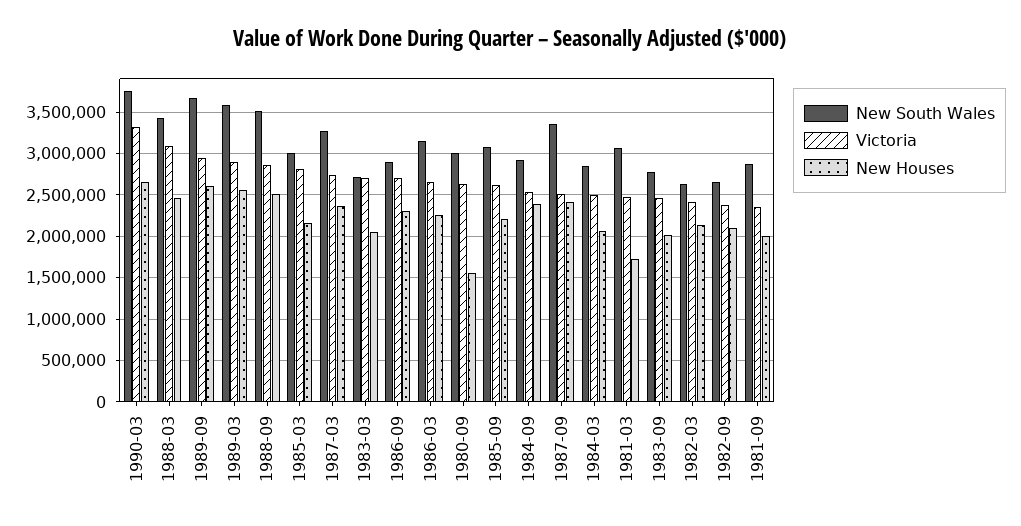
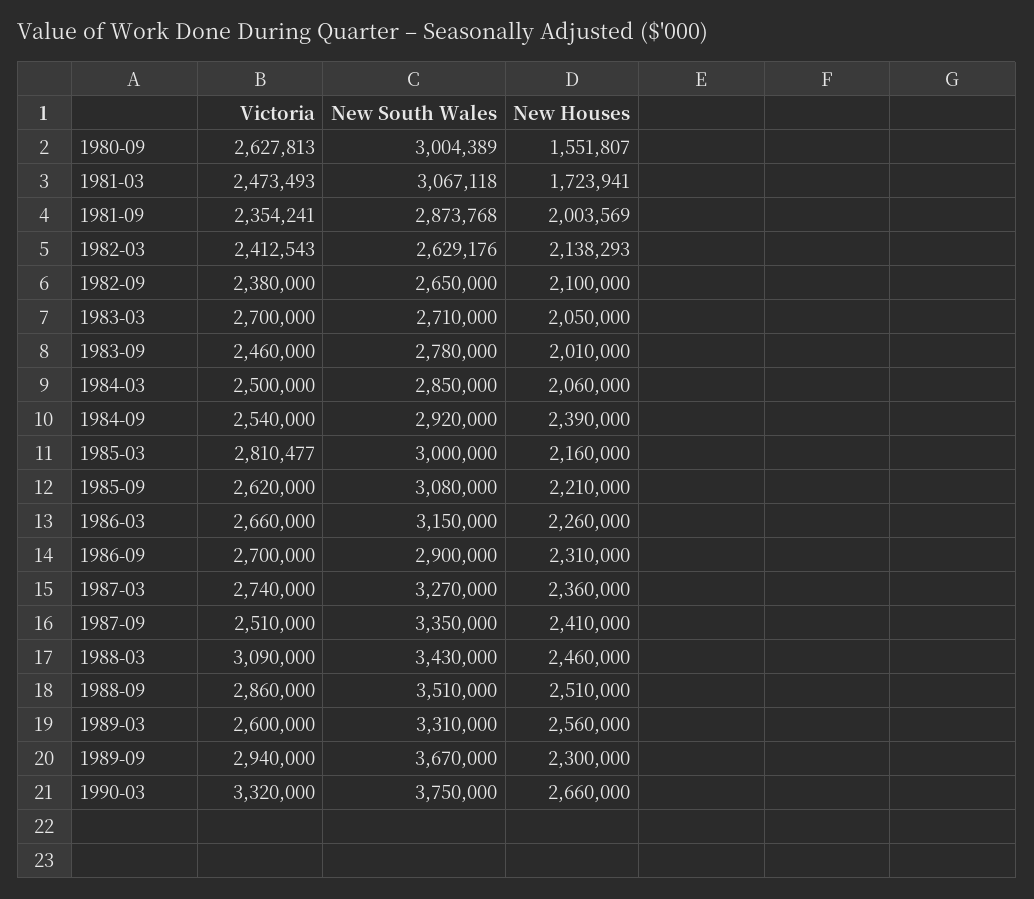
New Houses, 1989-09: 2600000 -> 2300000
New South Wales, 1989-03: 3600000 -> 3310000
Victoria, 1989-03: 2900000 -> 2600000

